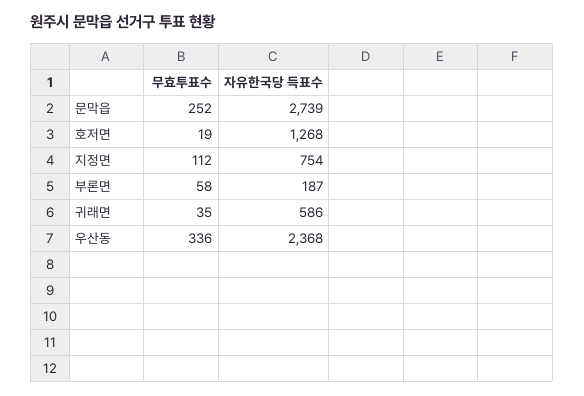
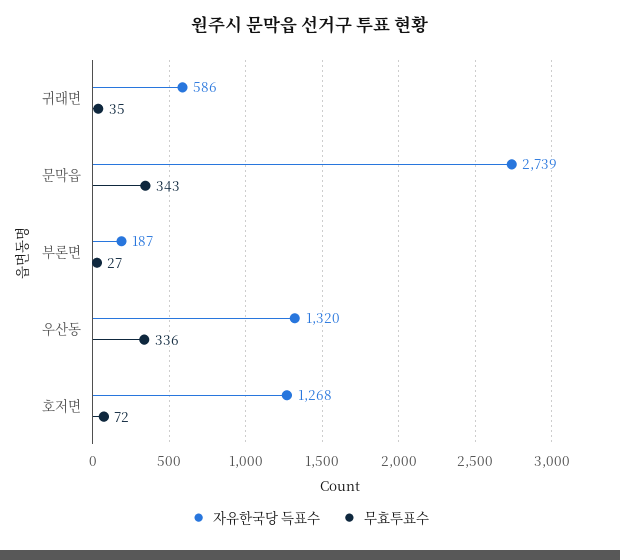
무효투표수, 문막읍: 252 -> 343
무효투표수, 호저면: 19 -> 72
무효투표수, 지정면: 112 -> none
자유한국당 득표수, 지정면: 754 -> none
무효투표수, 부론면: 58 -> 27
자유한국당 득표수, 우산동: 2368 -> 1320

